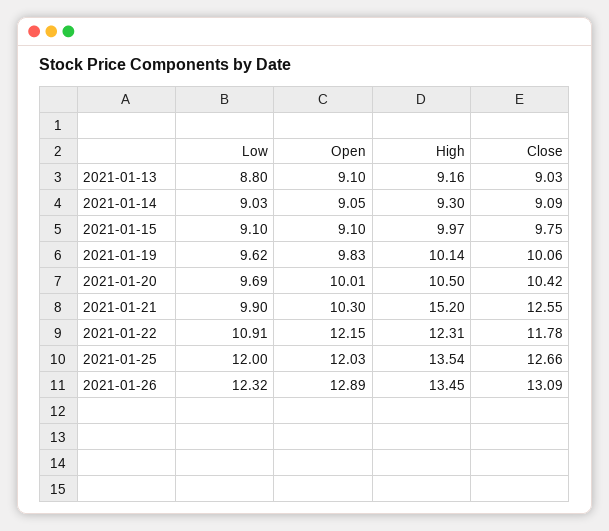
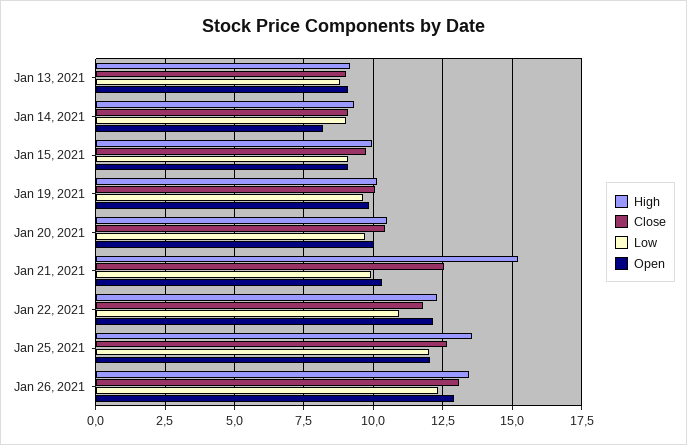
Open, 2021-01-14: 9.05 -> 8.25

